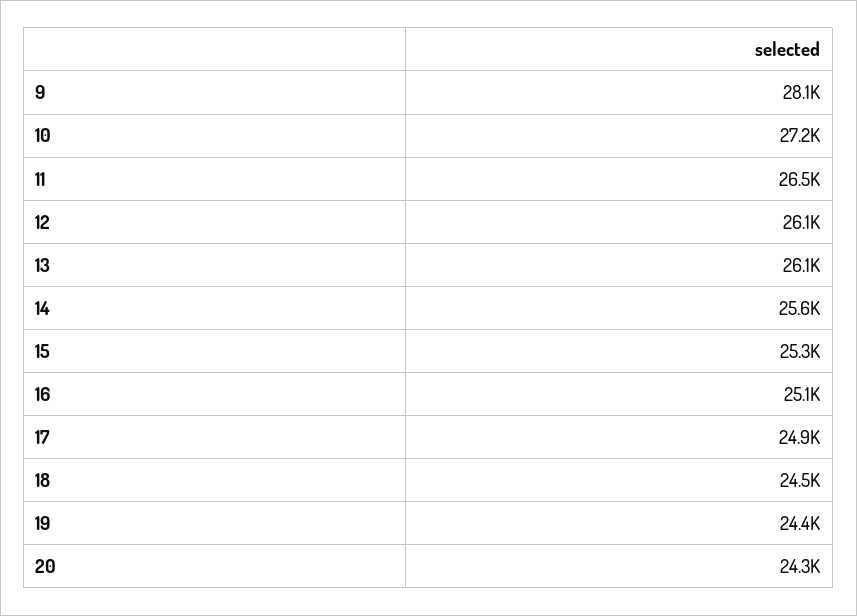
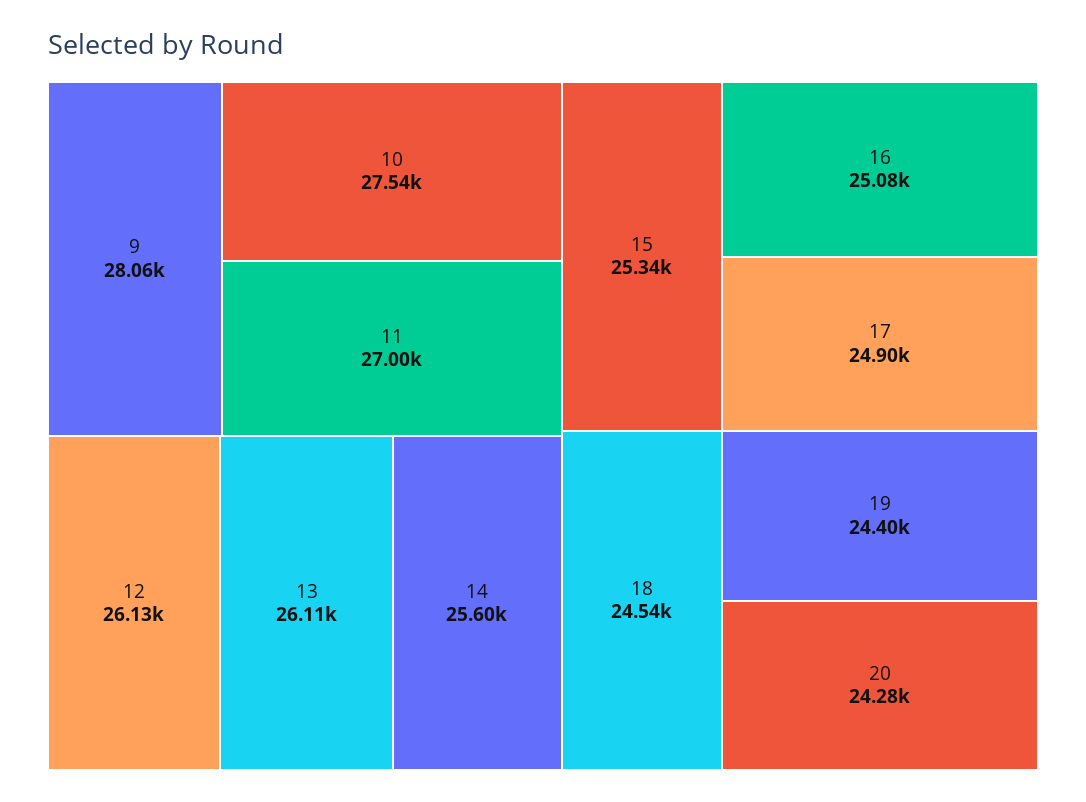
10: 27200 -> 27540
11: 26500 -> 27000

